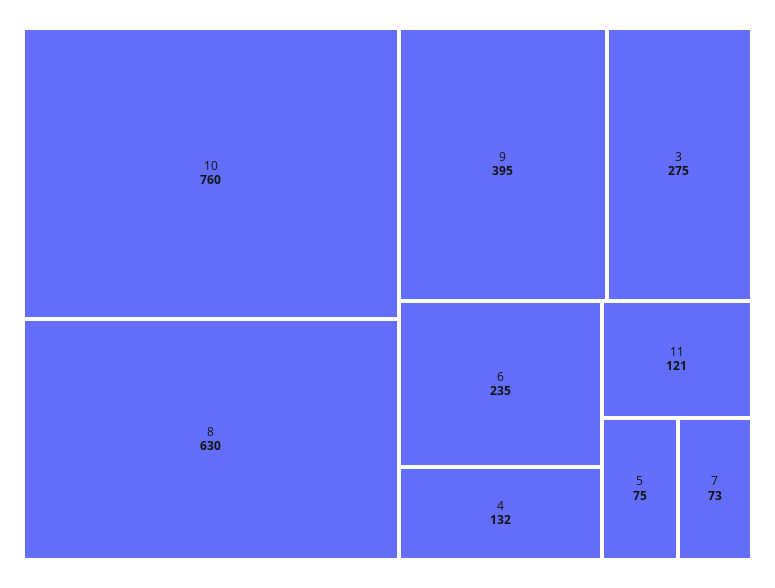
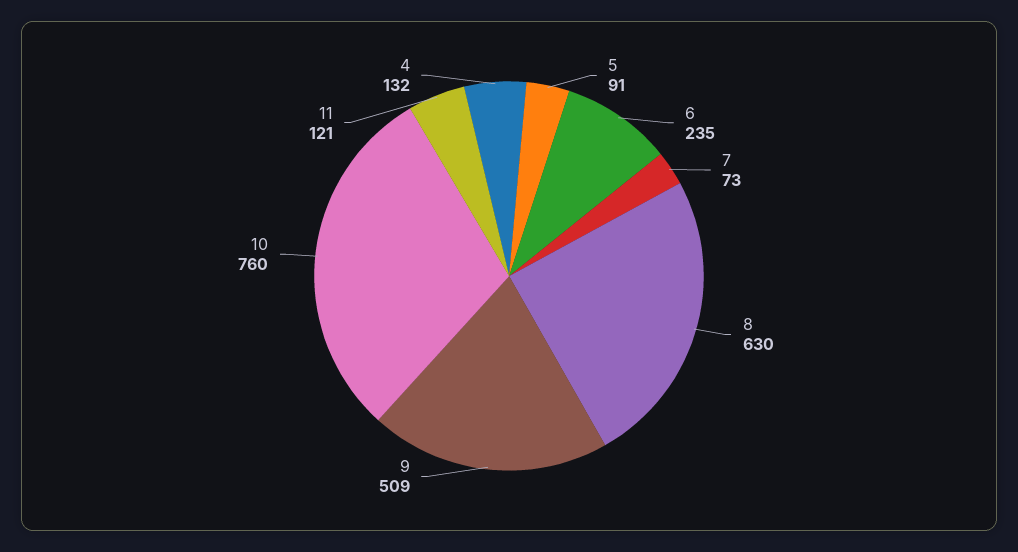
9: 395 -> 509
3: 275 -> none
5: 75 -> 91

